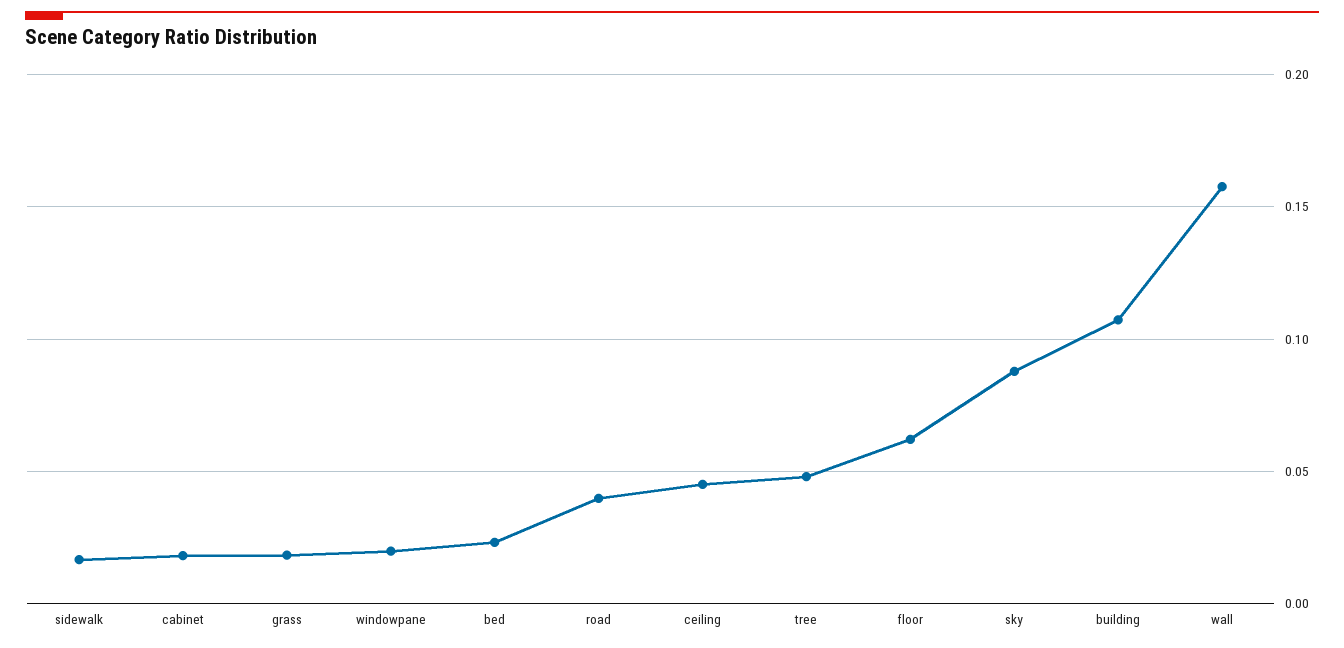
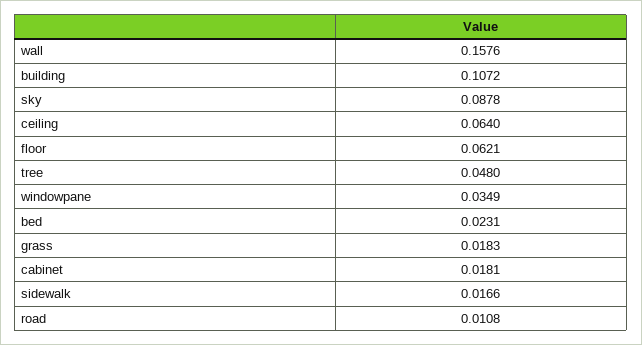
windowpane: 0.02 -> 0.0349
road: 0.04 -> 0.0108
ceiling: 0.045 -> 0.064

